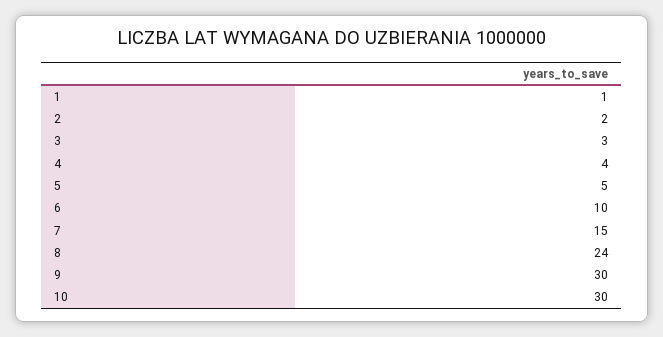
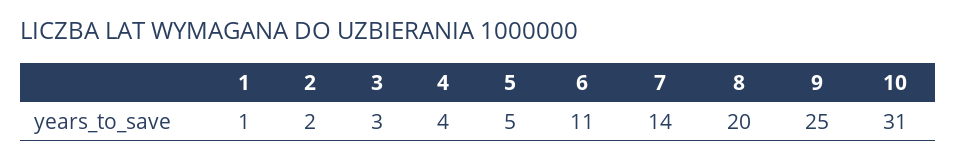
6: 10 -> 11
7: 15 -> 14
8: 24 -> 20
9: 30 -> 25
10: 30 -> 31

